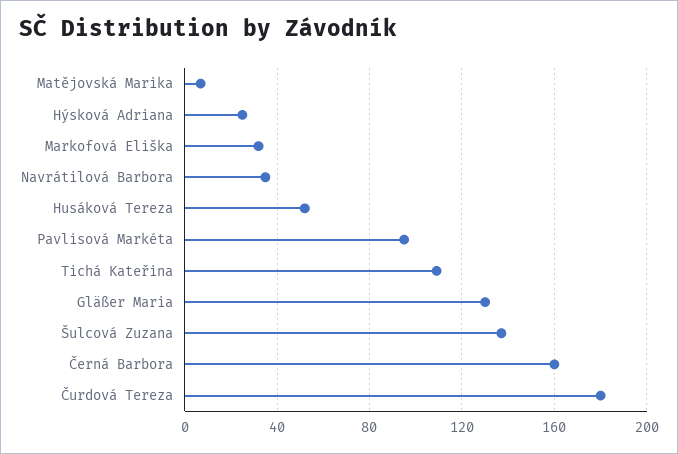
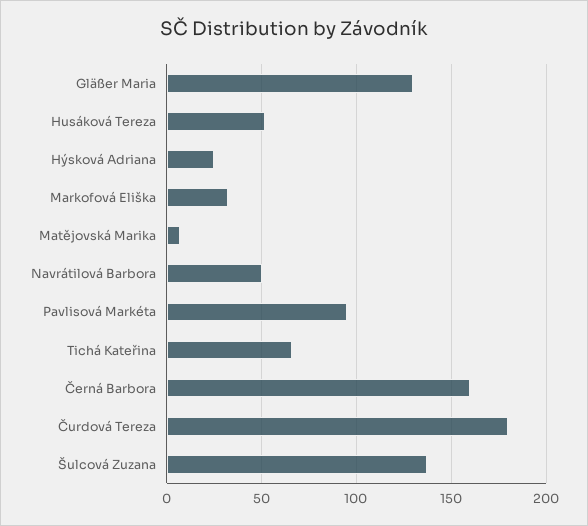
Navrátilová Barbora: 35 -> 50
Tichá Kateřina: 110 -> 65

